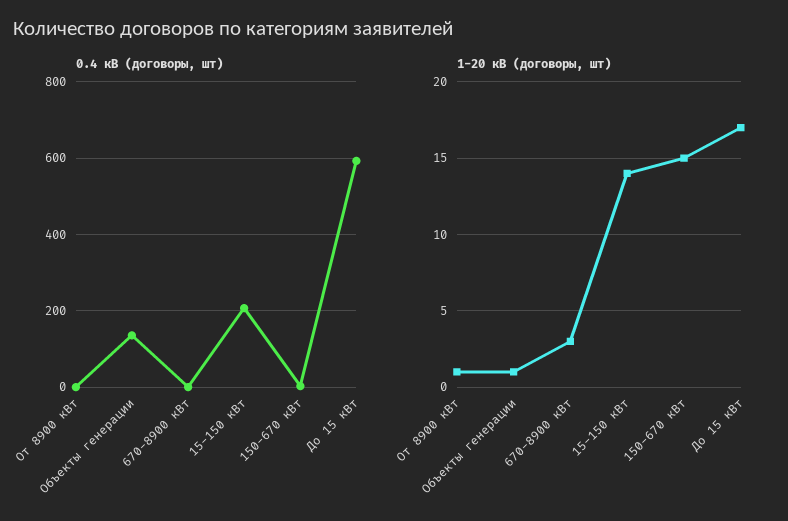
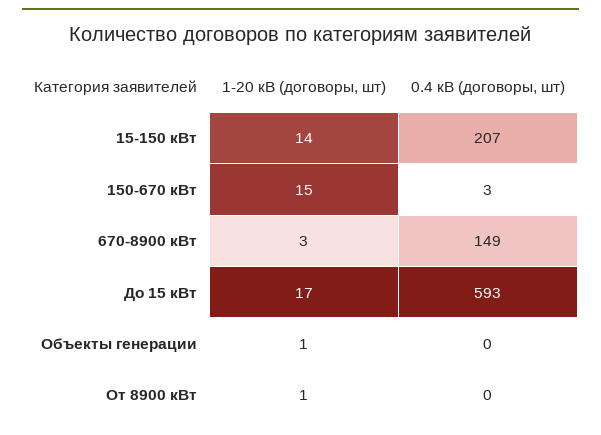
0.4 кВ (договоры, шт), Объекты генерации: 140 -> 0
0.4 кВ (договоры, шт), 670-8900 кВт: 0 -> 149

